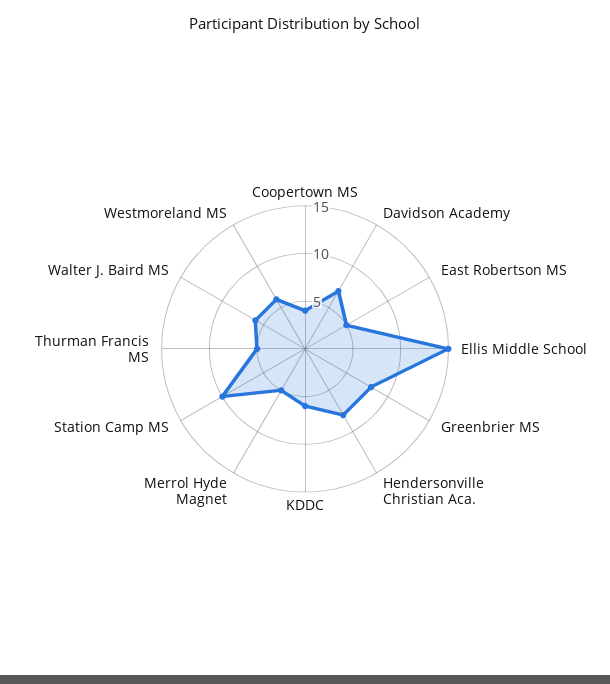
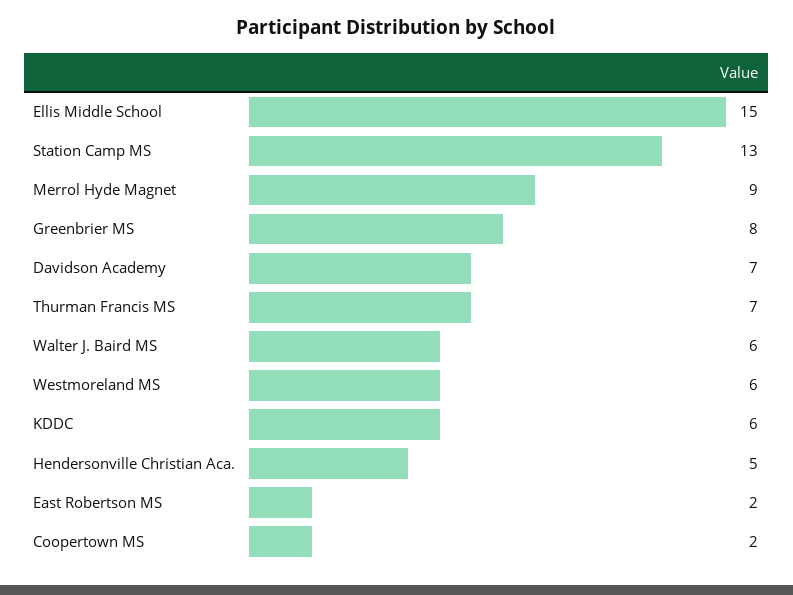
Coopertown MS: 4 -> 2
East Robertson MS: 5 -> 2
Hendersonville Christian Aca.: 8 -> 5
Merrol Hyde Magnet: 5 -> 9
Station Camp MS: 10 -> 13
Thurman Francis MS: 5 -> 7

